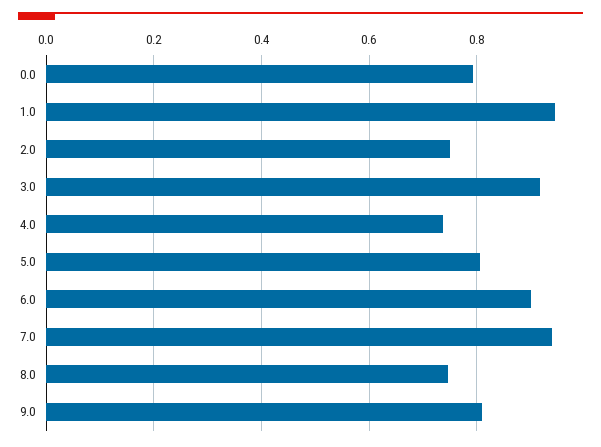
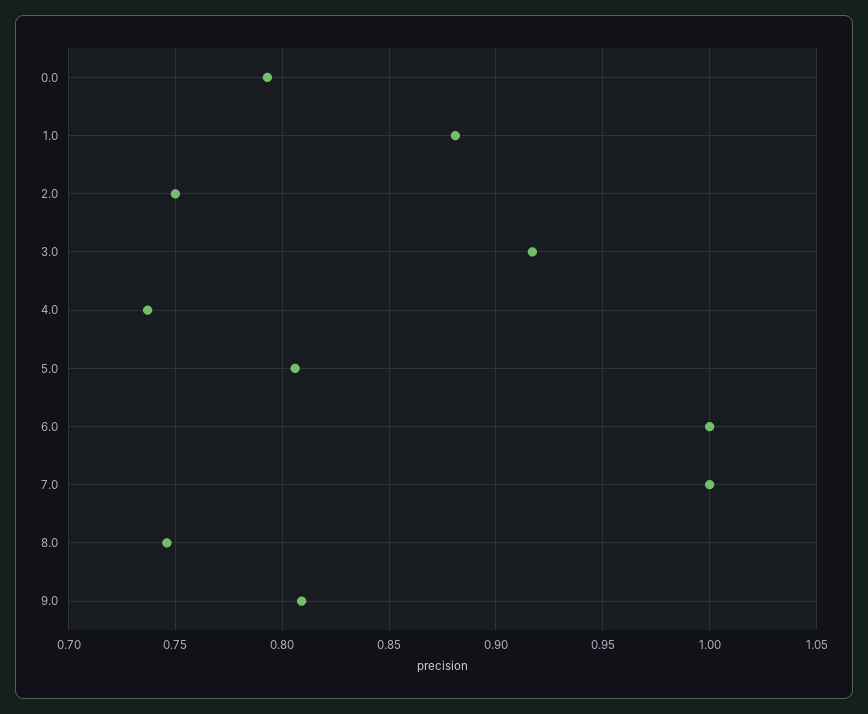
1.0: 0.94 -> 0.88
6.0: 0.9 -> 1
7.0: 0.94 -> 1

